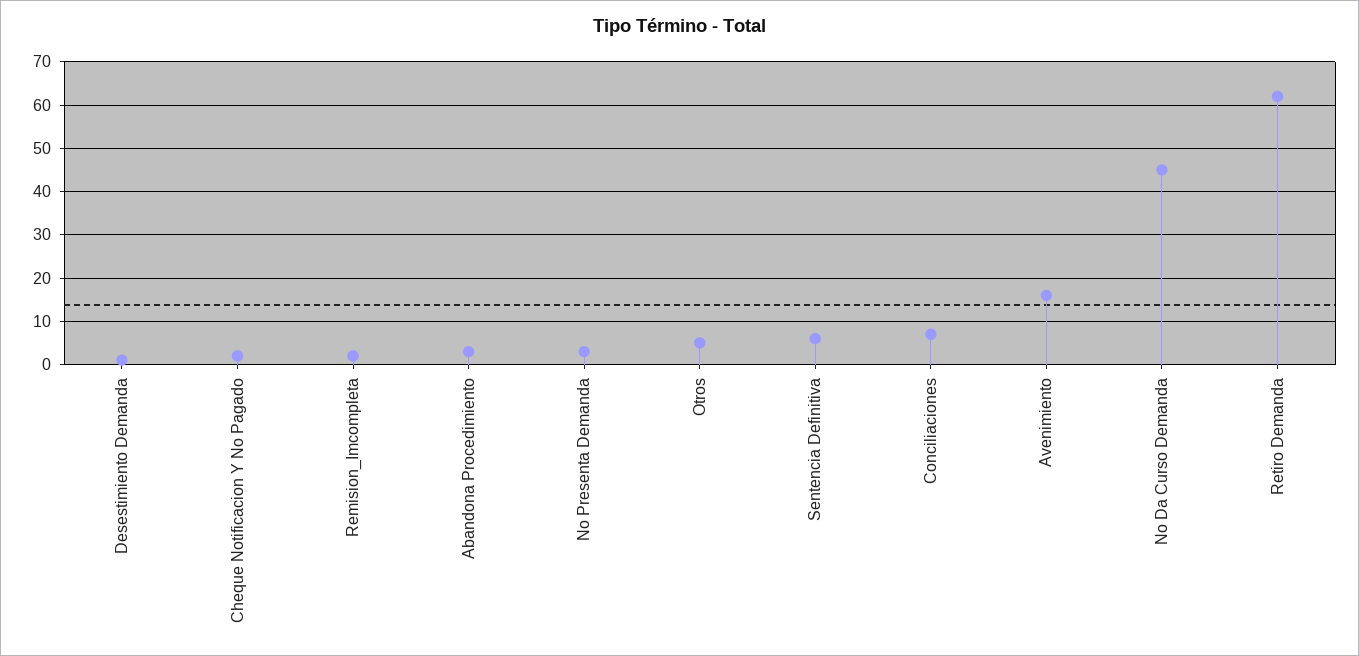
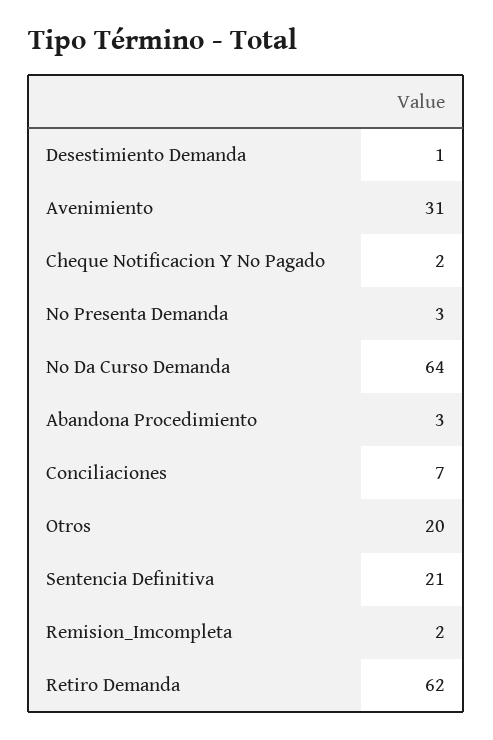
Otros: 5 -> 20
Sentencia Definitiva: 5 -> 21
Avenimiento: 15 -> 31
No Da Curso Demanda: 45 -> 64

